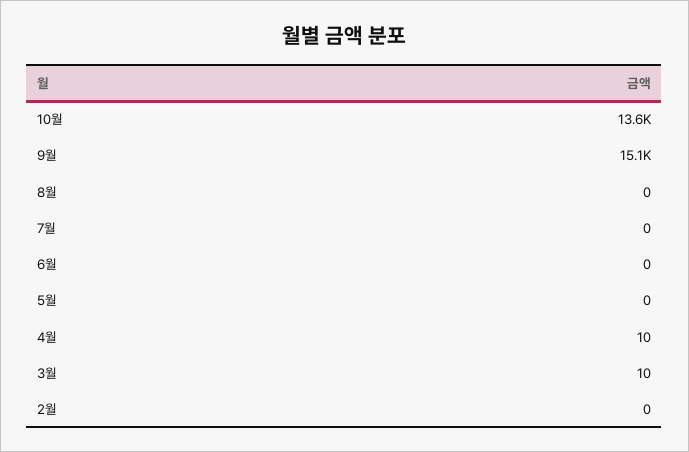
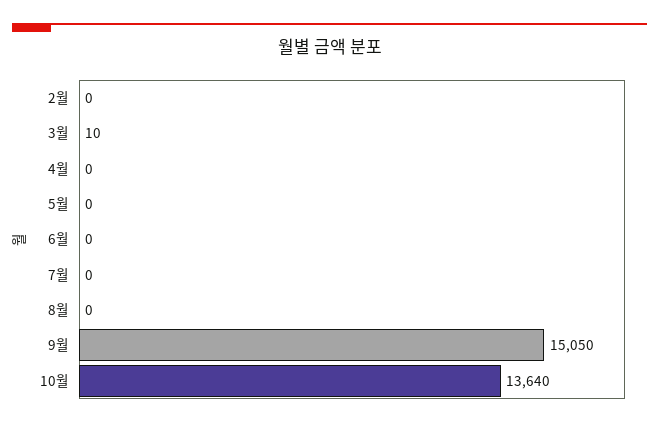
4월: 10 -> 0

